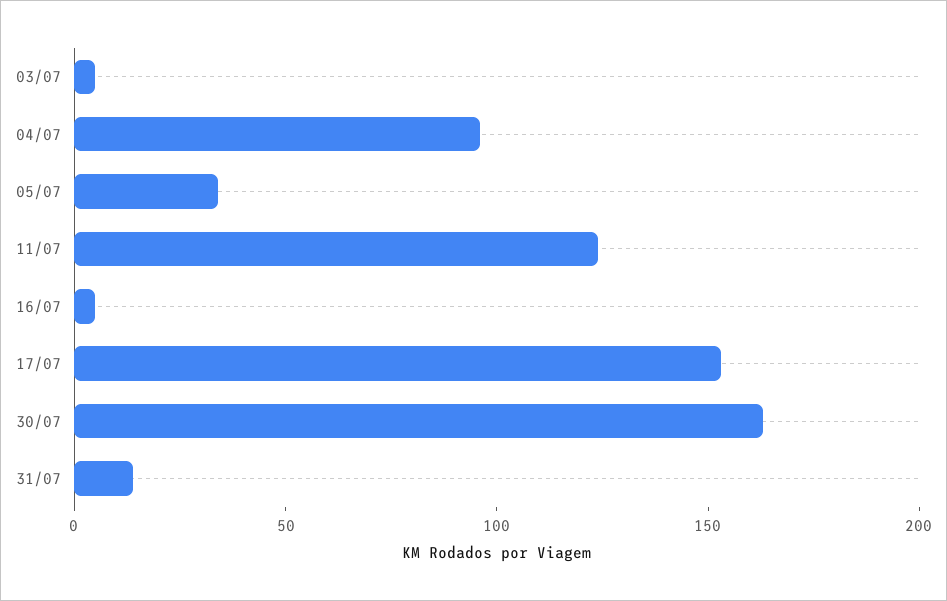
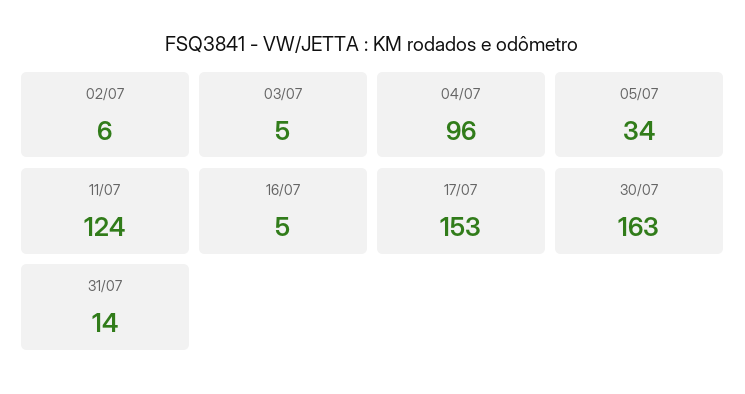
02/07: none -> 6

